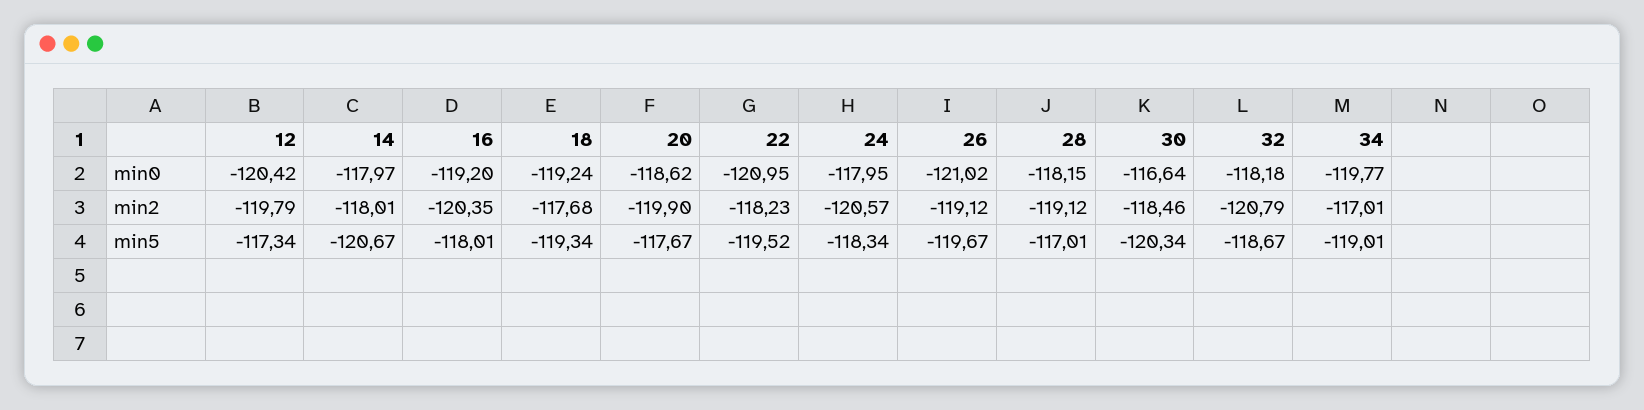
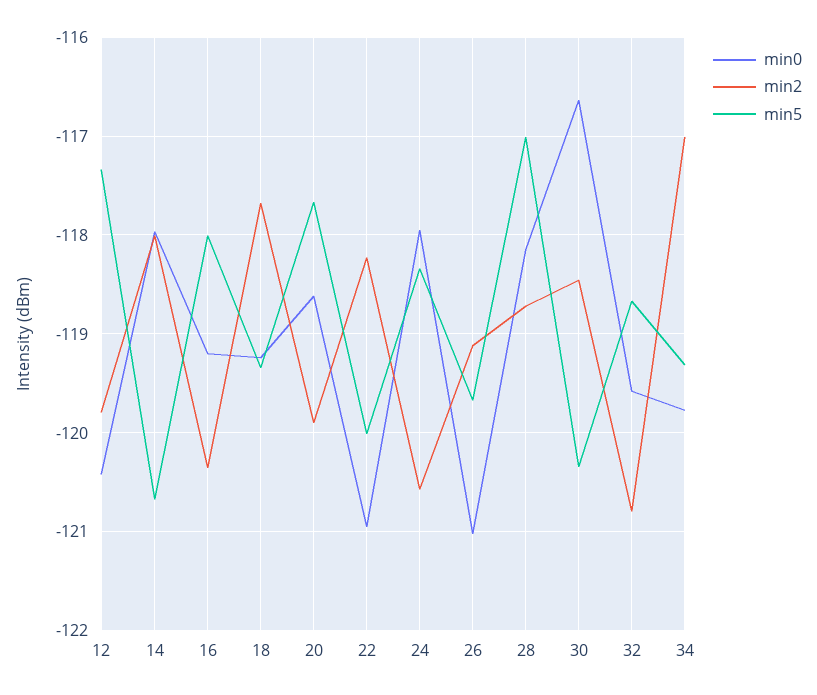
min0, 32: -118.18 -> -119.6
min2, 28: -119.12 -> -118.7
min5, 22: -119.52 -> -120
min5, 34: -119.01 -> -119.3

